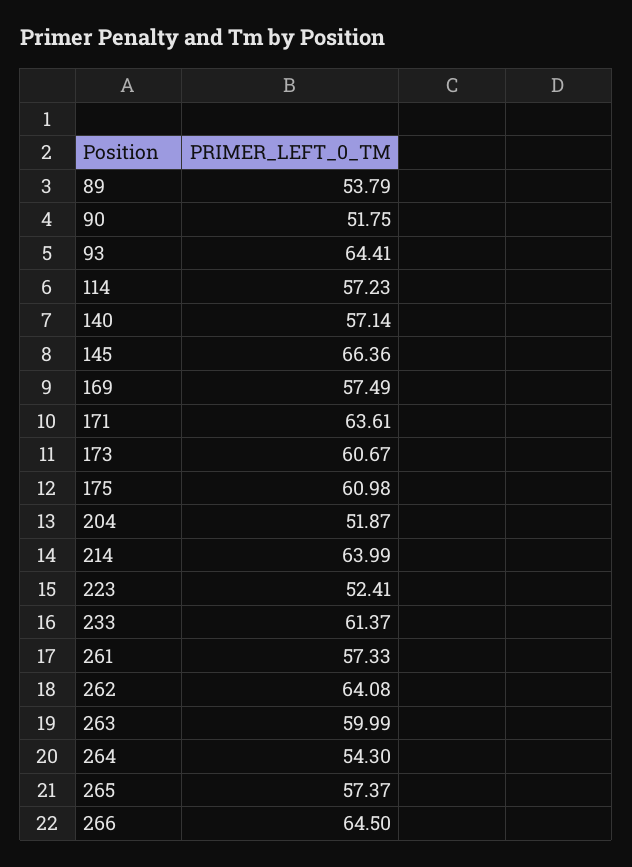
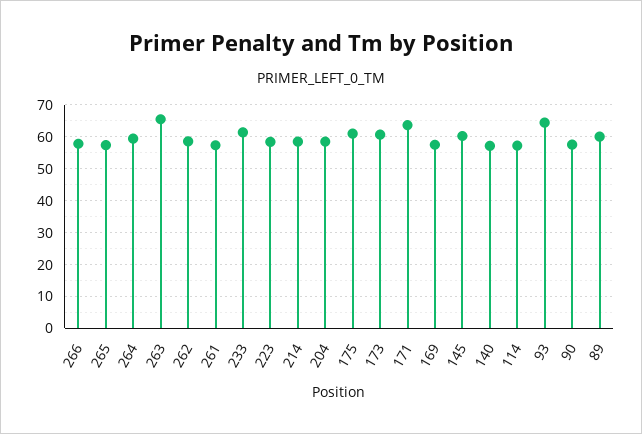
89: 53.79 -> 60
90: 51.75 -> 58
145: 66.36 -> 60
204: 51.87 -> 58
214: 63.99 -> 58
223: 52.41 -> 58
262: 64.08 -> 58
263: 59.99 -> 66
264: 54.3 -> 60
266: 64.5 -> 58

